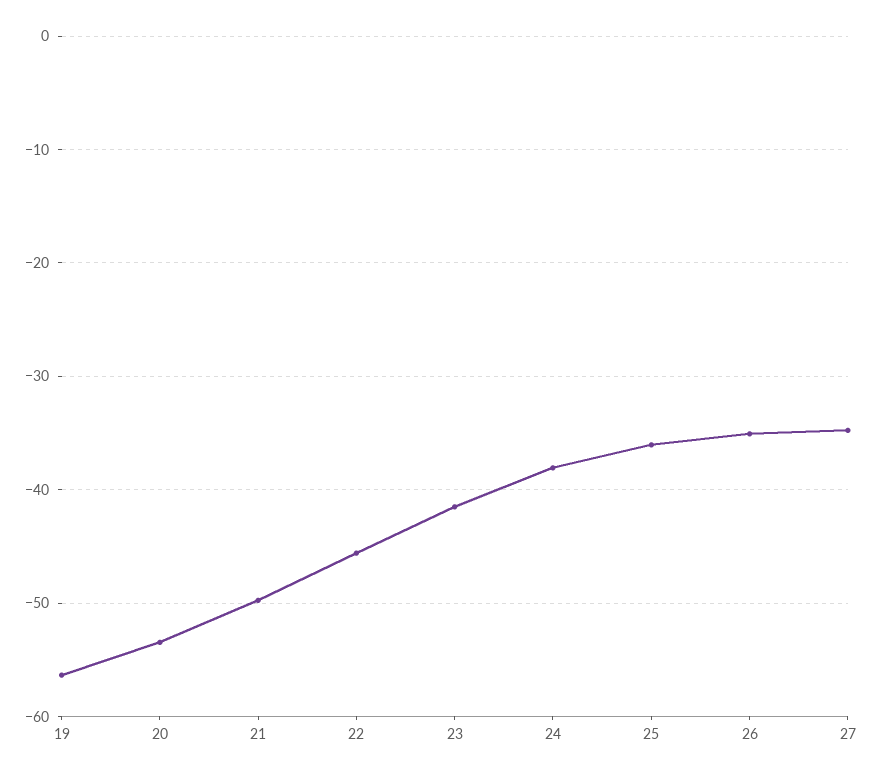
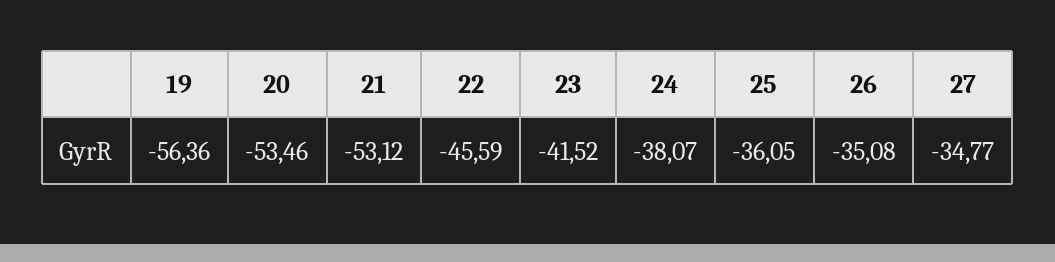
21: -50 -> -53.12

